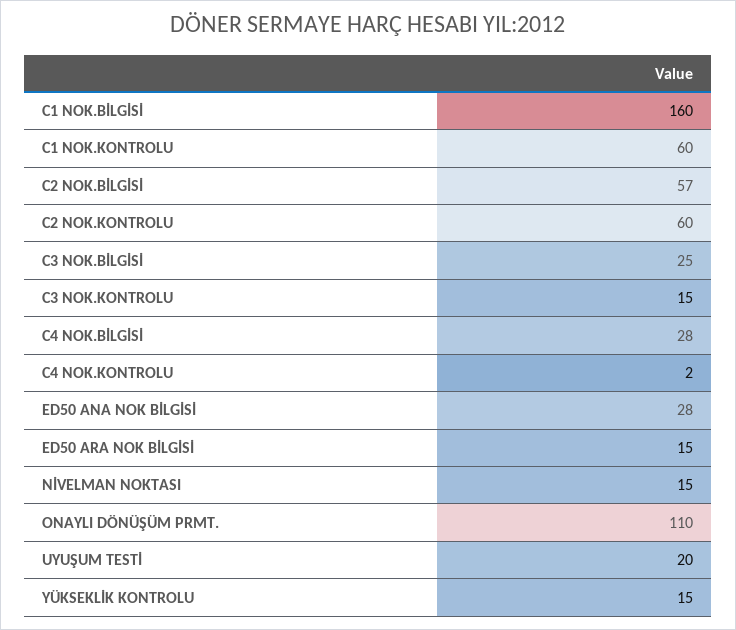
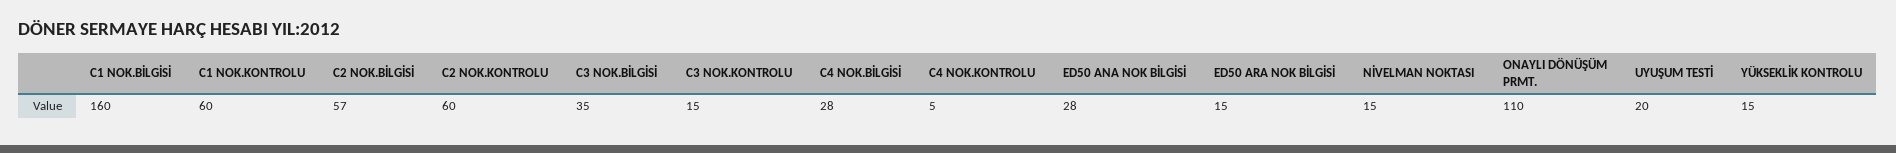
C3 NOK.BİLGİSİ: 25 -> 35
C4 NOK.KONTROLU: 2 -> 5

